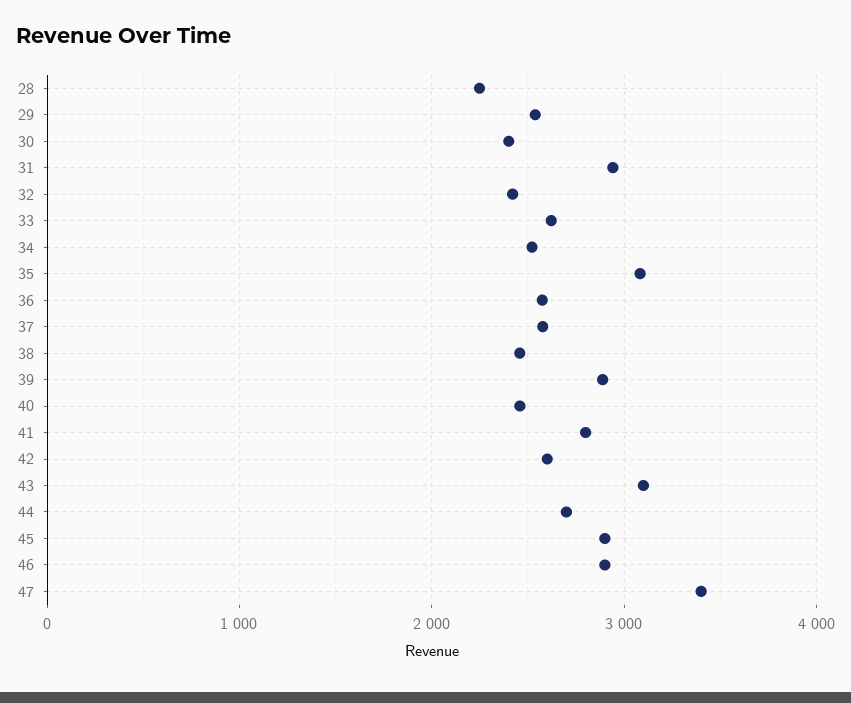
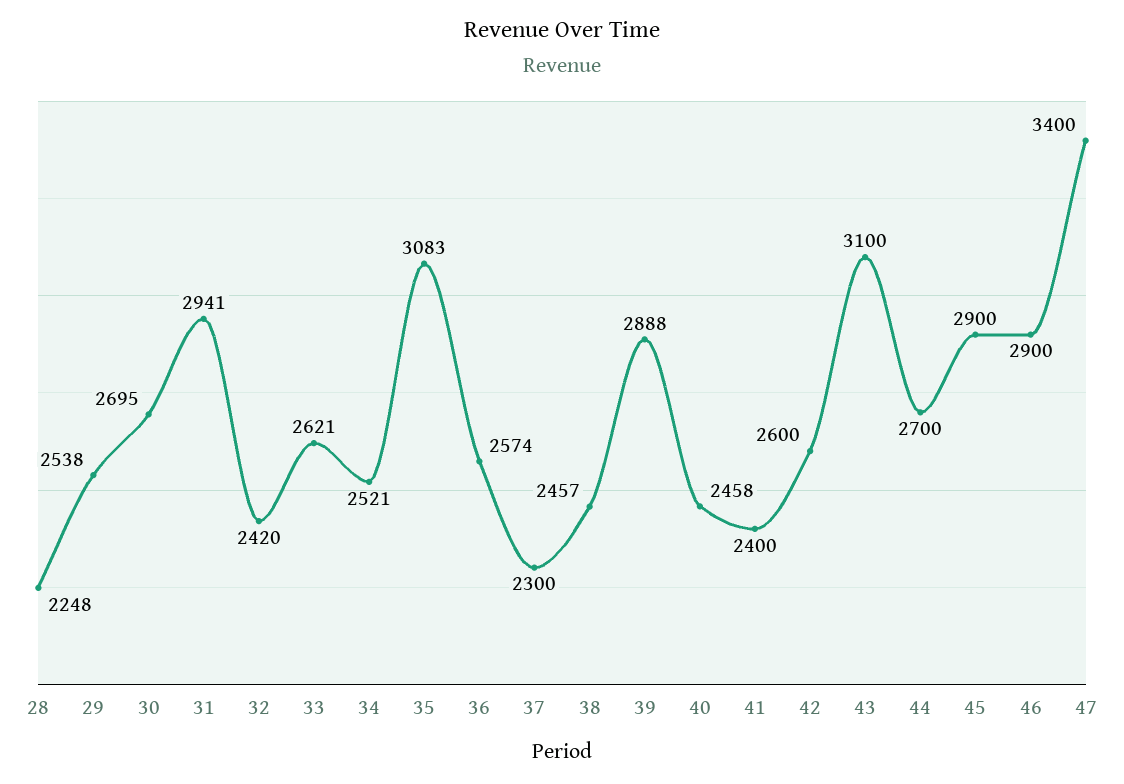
30: 2400 -> 2695
37: 2600 -> 2300
41: 2800 -> 2400

